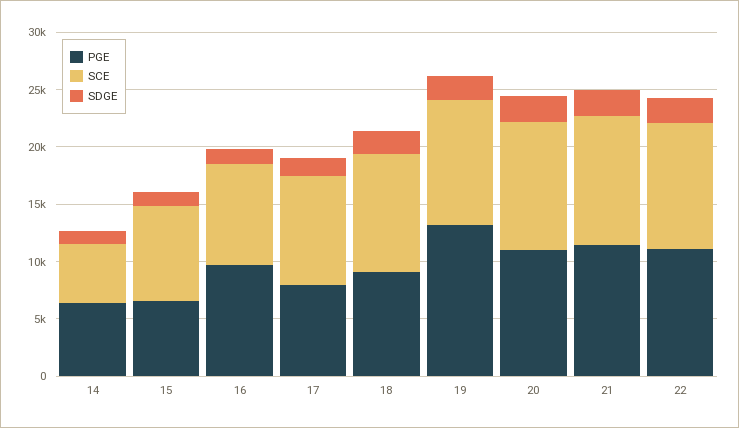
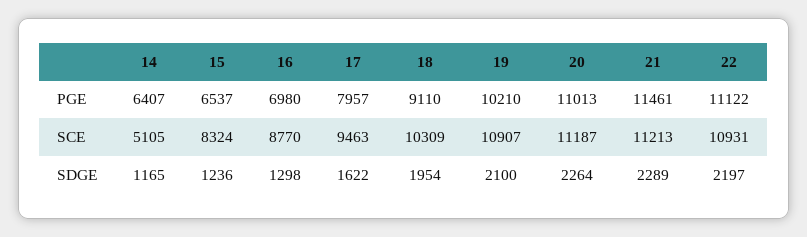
PGE, 16: 10000 -> 6980
PGE, 19: 13000 -> 10210

